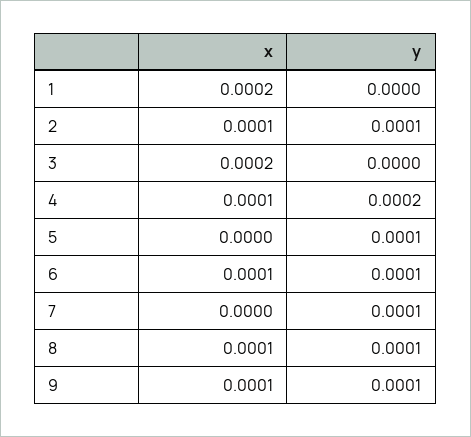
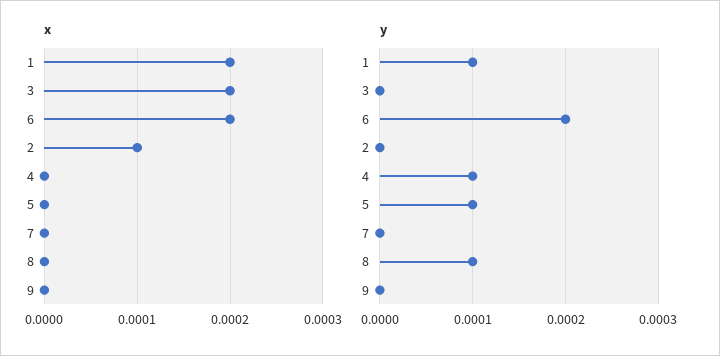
y, 1: 0 -> 0.0001
y, 2: 0.0001 -> 0
x, 4: 0.0001 -> 0
y, 4: 0.0002 -> 0.0001
x, 6: 0.0001 -> 0.0002
y, 6: 0.0001 -> 0.0002
y, 7: 0.0001 -> 0
x, 8: 0.0001 -> 0
x, 9: 0.0001 -> 0
y, 9: 0.0001 -> 0

